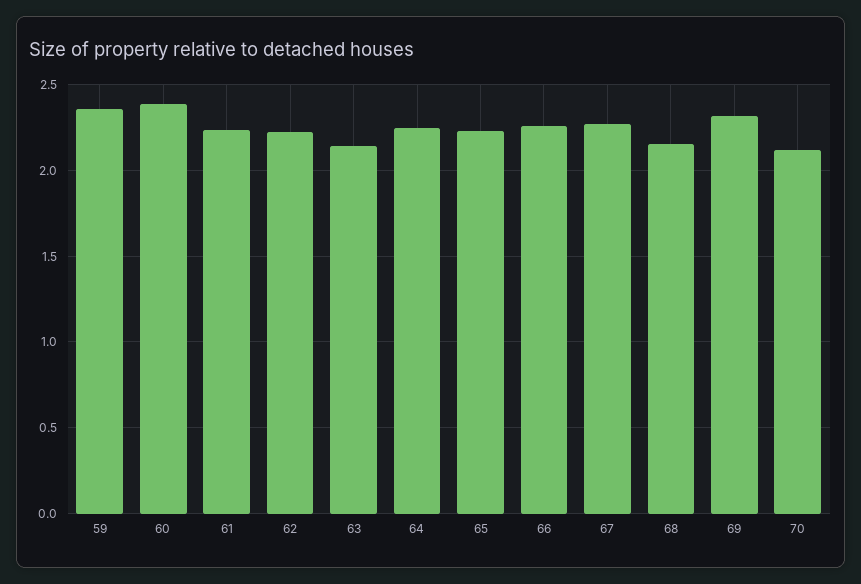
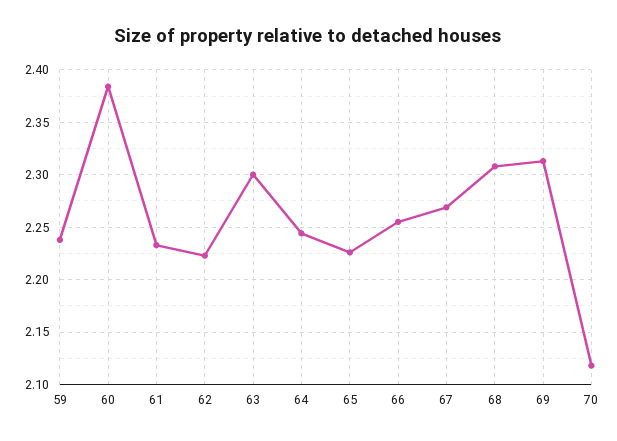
59: 2.35 -> 2.24
63: 2.15 -> 2.3
68: 2.15 -> 2.31

